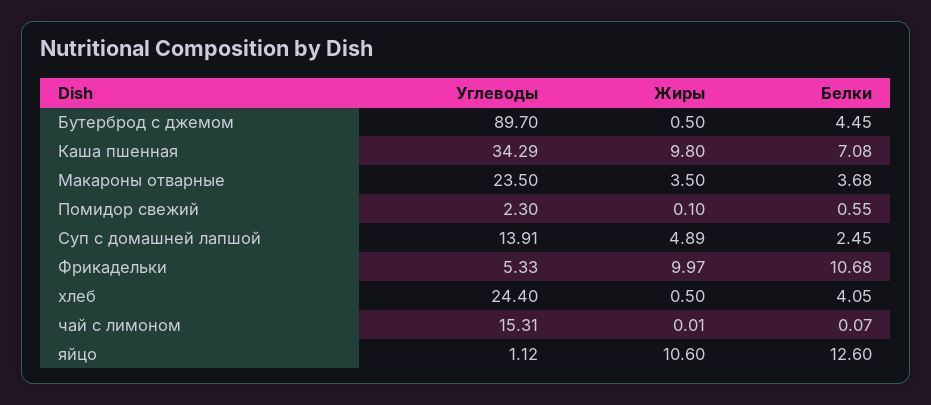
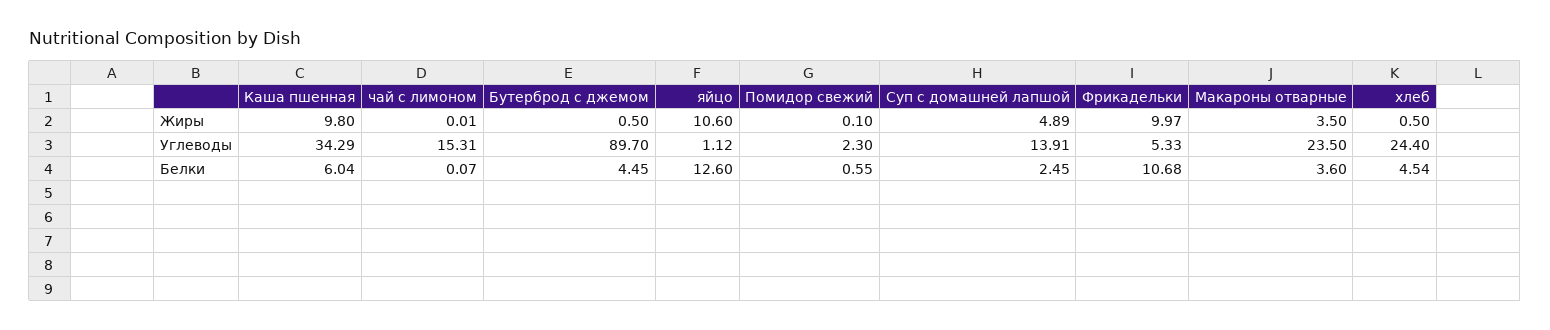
Белки, Каша пшенная: 7.08 -> 6.04
Белки, Макароны отварные: 3.68 -> 3.6
Белки, хлеб: 4.05 -> 4.54

